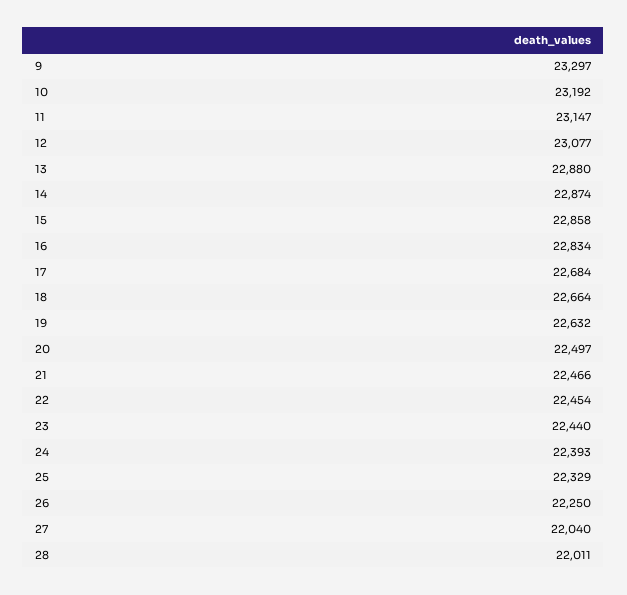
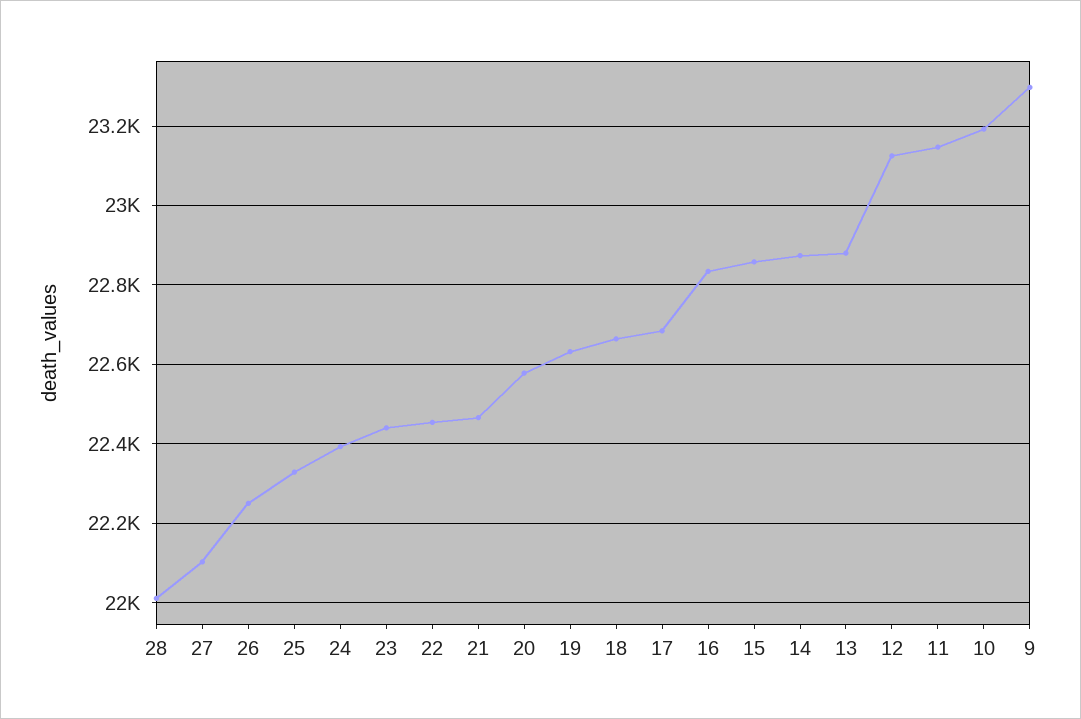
12: 23077 -> 23120
20: 22497 -> 22580
27: 22040 -> 22100

